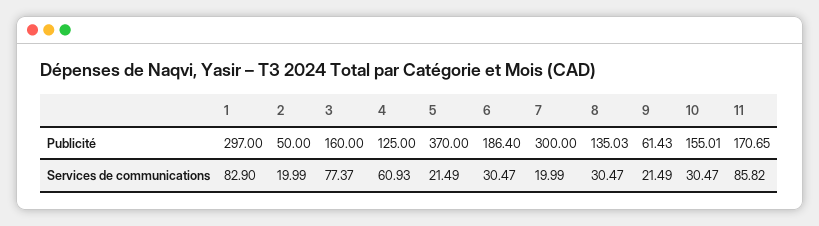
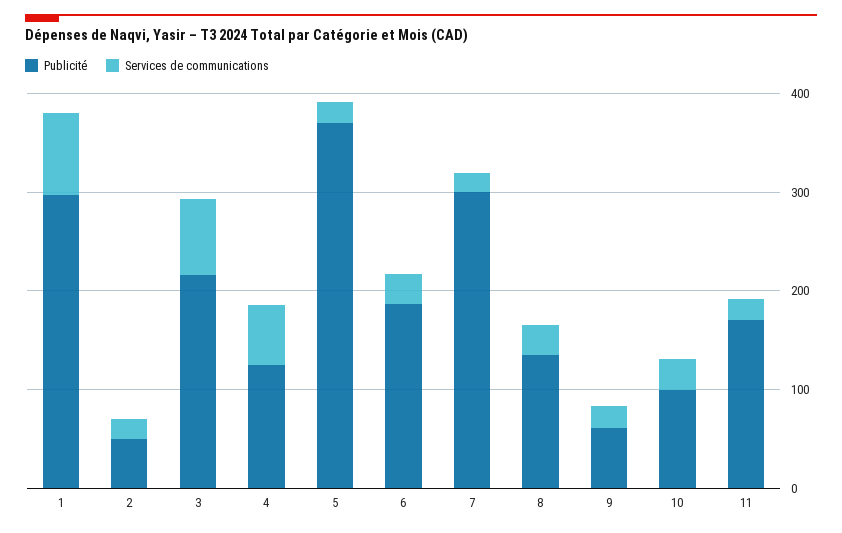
Publicité, 3: 160 -> 220
Publicité, 10: 155.01 -> 100
Services de communications, 11: 85.82 -> 20

